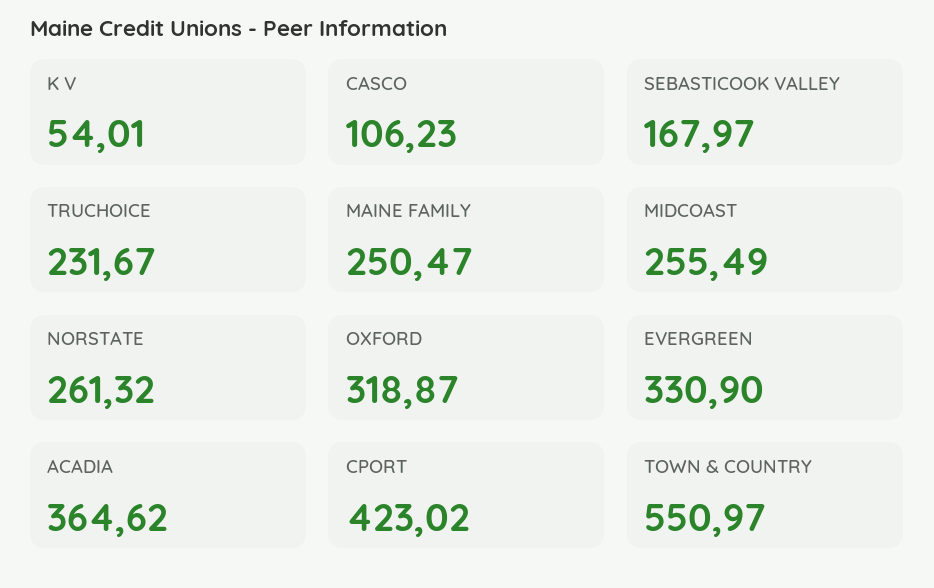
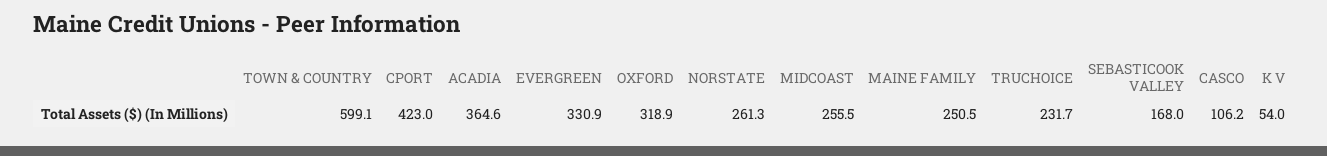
TOWN & COUNTRY: 550.97 -> 599.1

